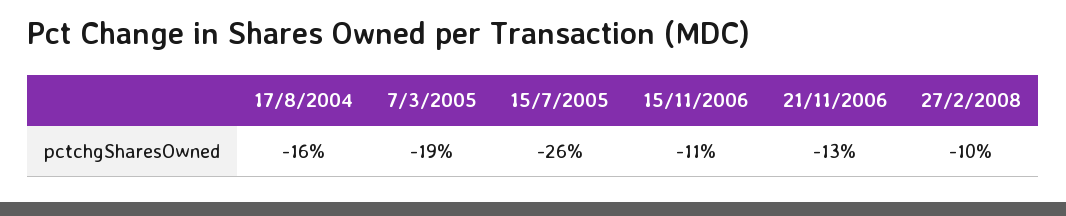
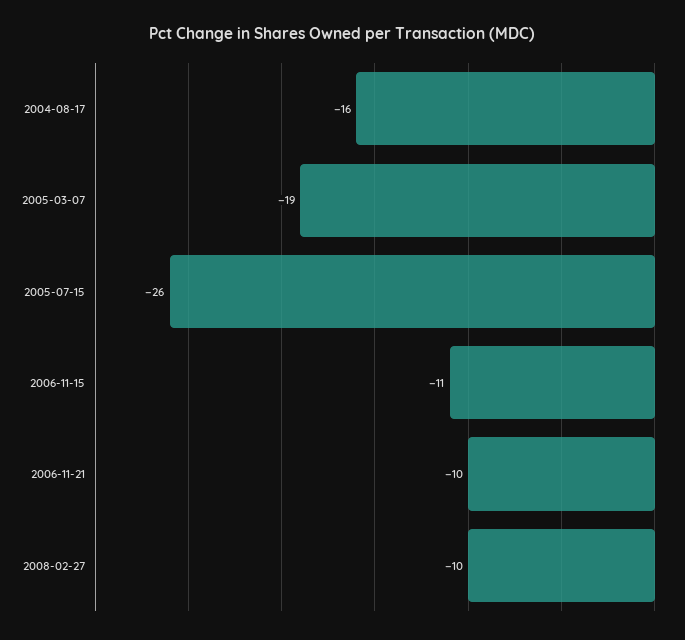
21/11/2006: -13 -> -10

